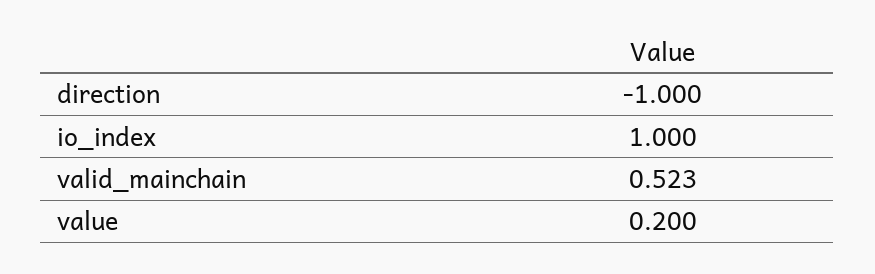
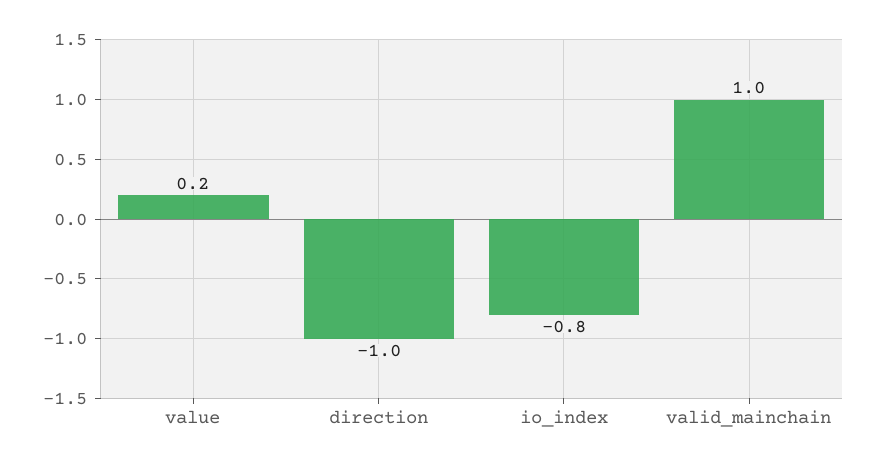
io_index: 1 -> -0.8
valid_mainchain: 0.523 -> 1

